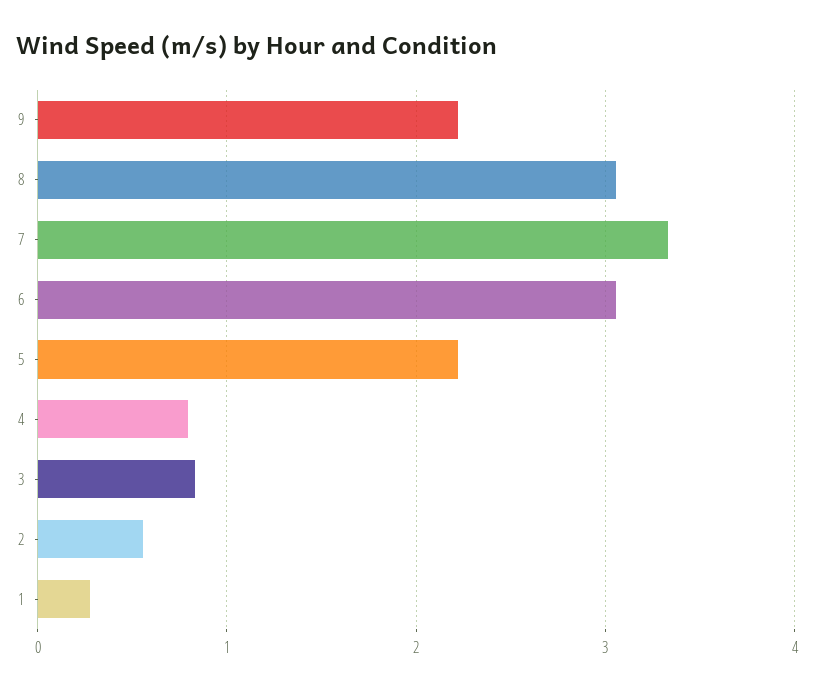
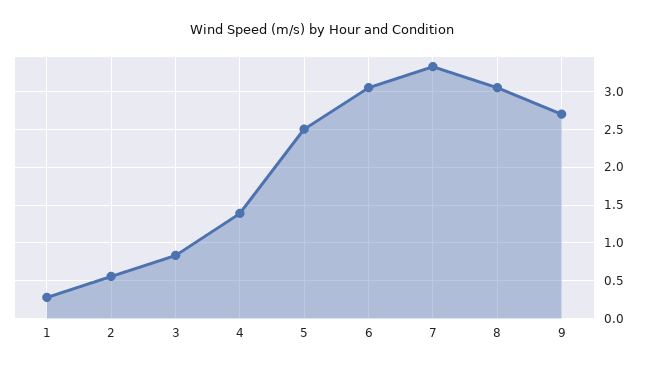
9: 2.2 -> 2.7
5: 2.2 -> 2.5
4: 0.8 -> 1.4

